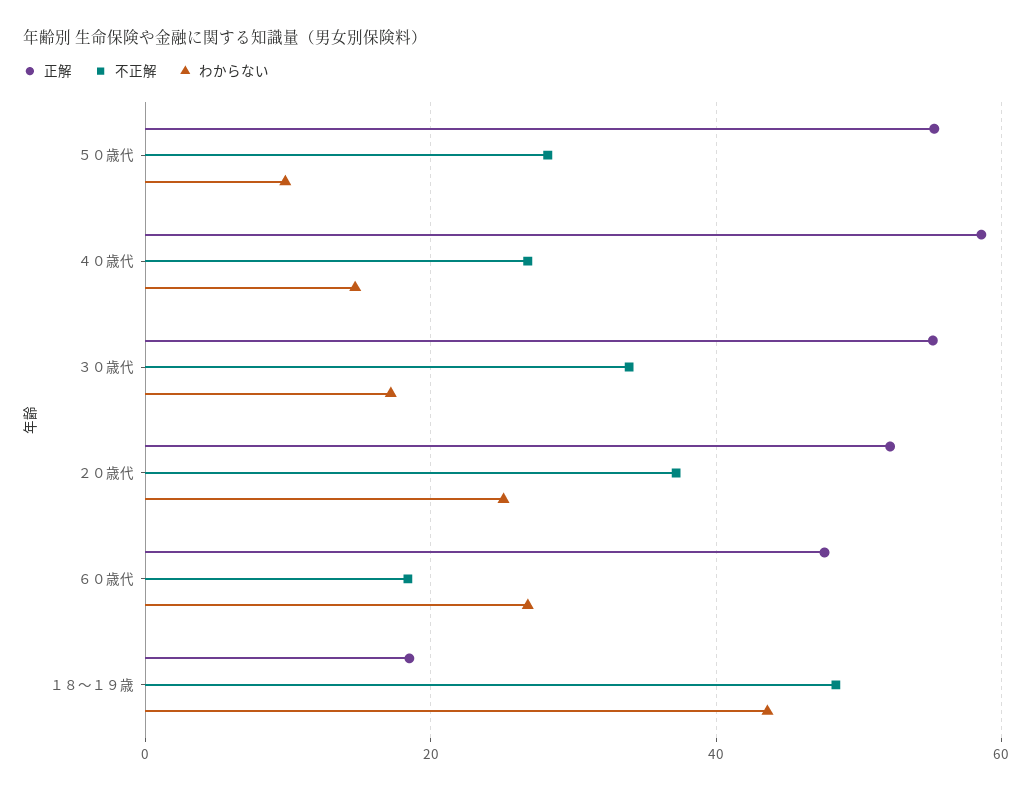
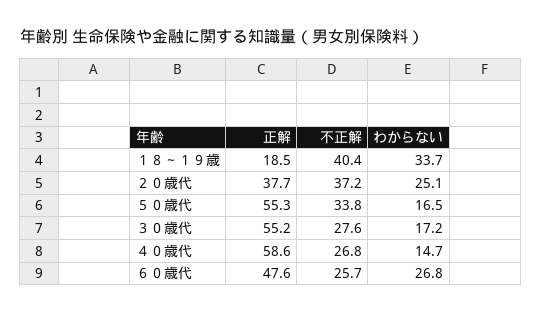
不正解, ５０歳代: 28 -> 33.8
わからない, ５０歳代: 10 -> 16.5
不正解, ３０歳代: 34 -> 27.6
正解, ２０歳代: 52 -> 37.7
不正解, ６０歳代: 18 -> 25.7
不正解, １８～１９歳: 48 -> 40.4
わからない, １８～１９歳: 44 -> 33.7

